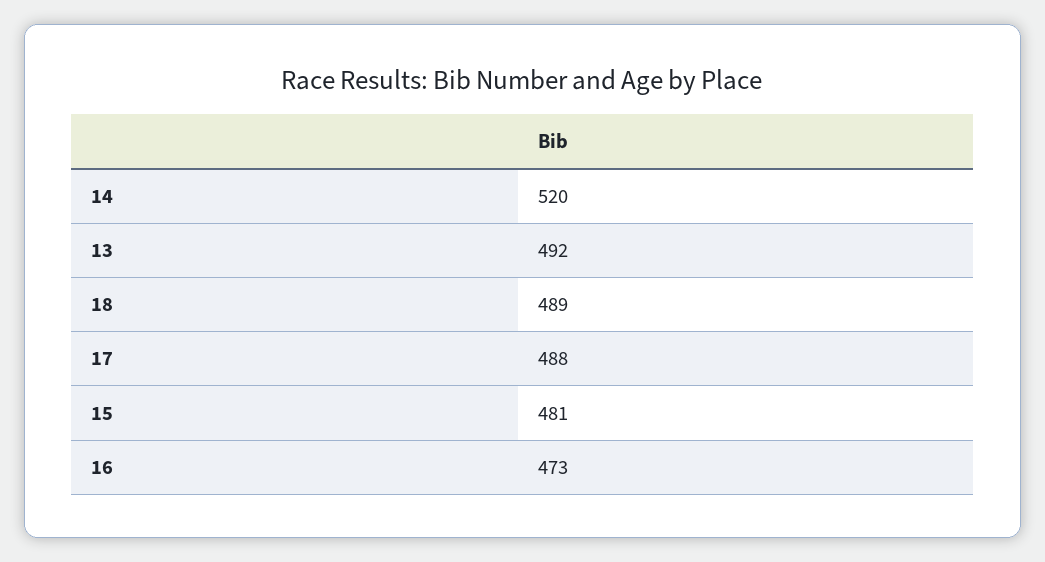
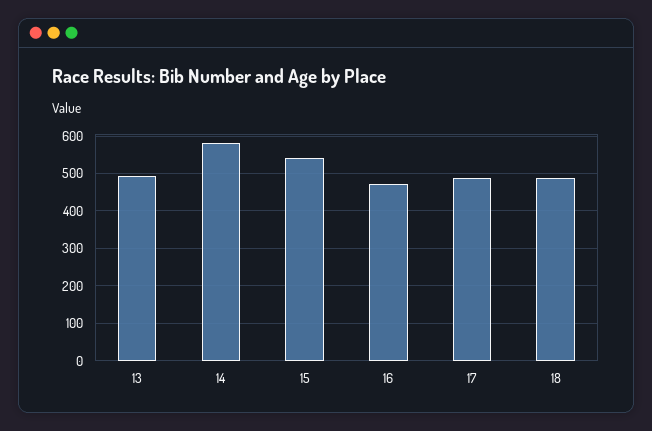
14: 520 -> 580
15: 481 -> 540

